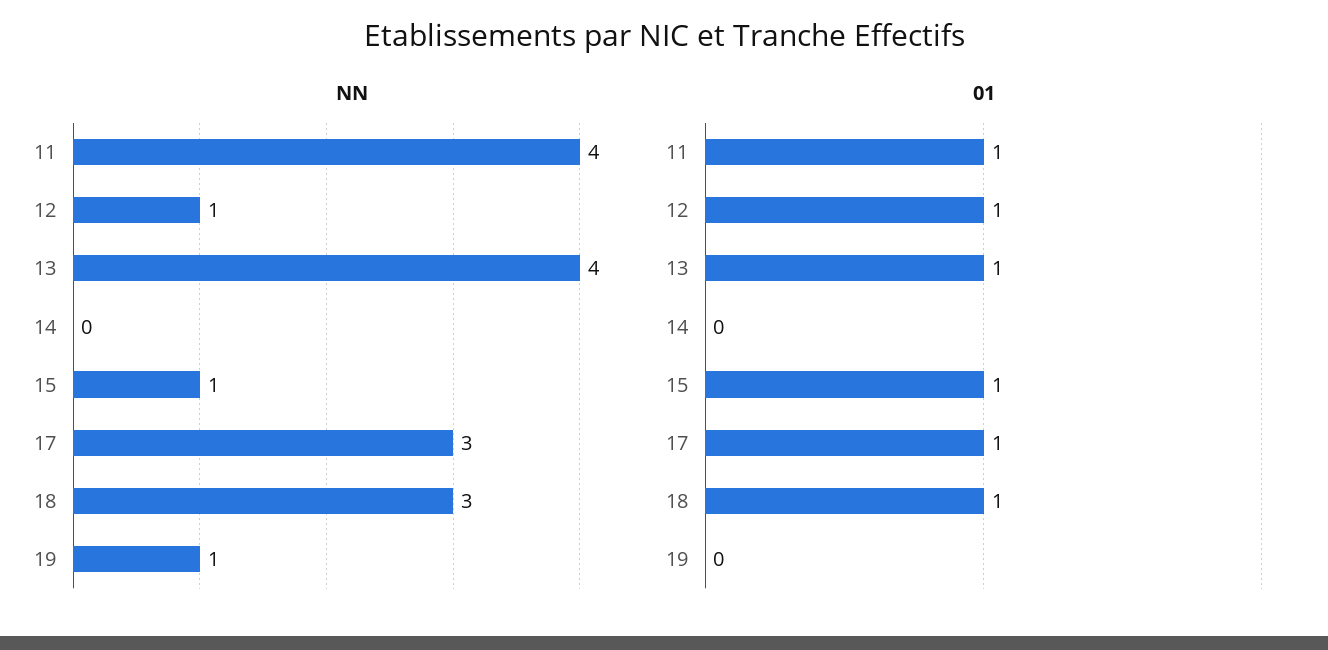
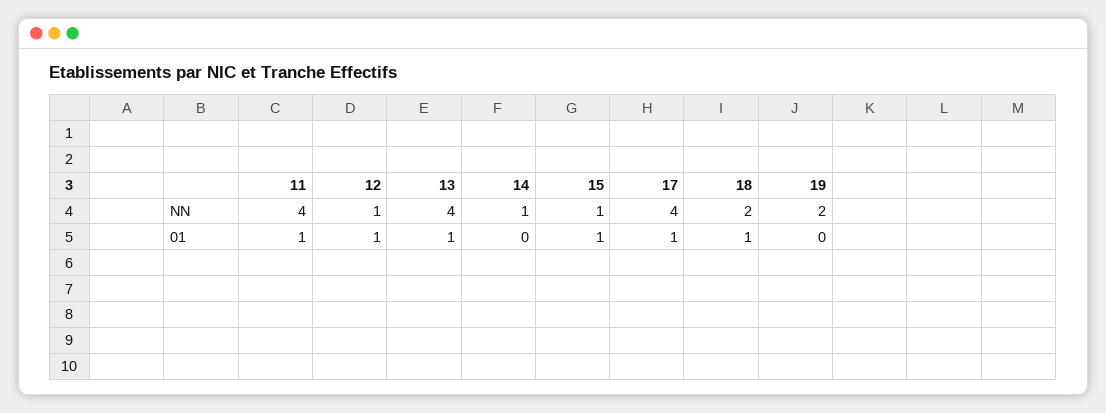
NN, 14: 0 -> 1
NN, 17: 3 -> 4
NN, 18: 3 -> 2
NN, 19: 1 -> 2

